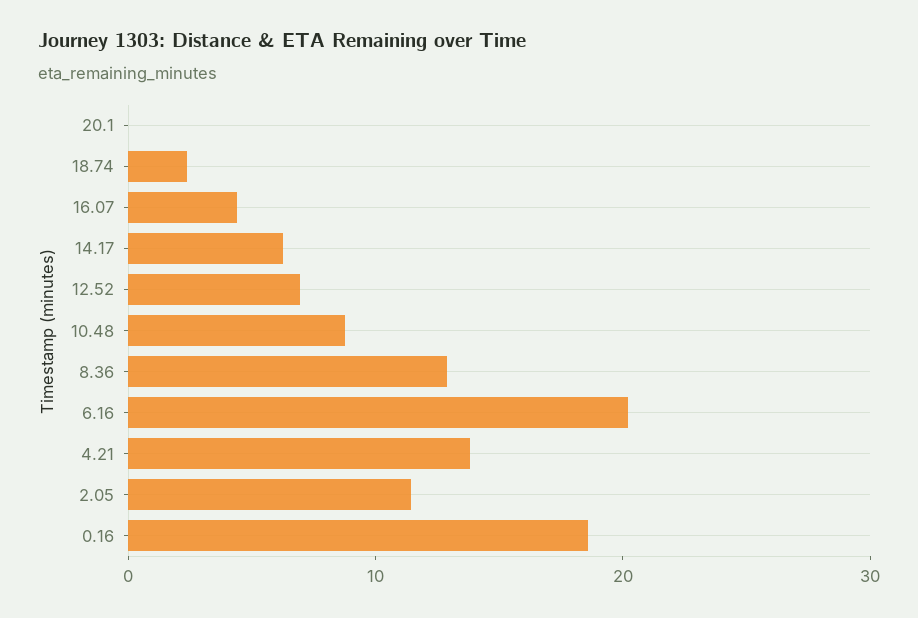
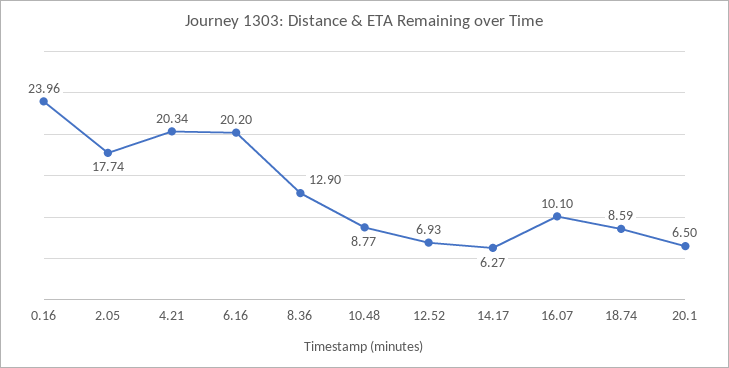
20.1: 0 -> 6.5
18.74: 2 -> 8.59
16.07: 4 -> 10.1
4.21: 14 -> 20.34
2.05: 12 -> 17.74
0.16: 18 -> 23.96

